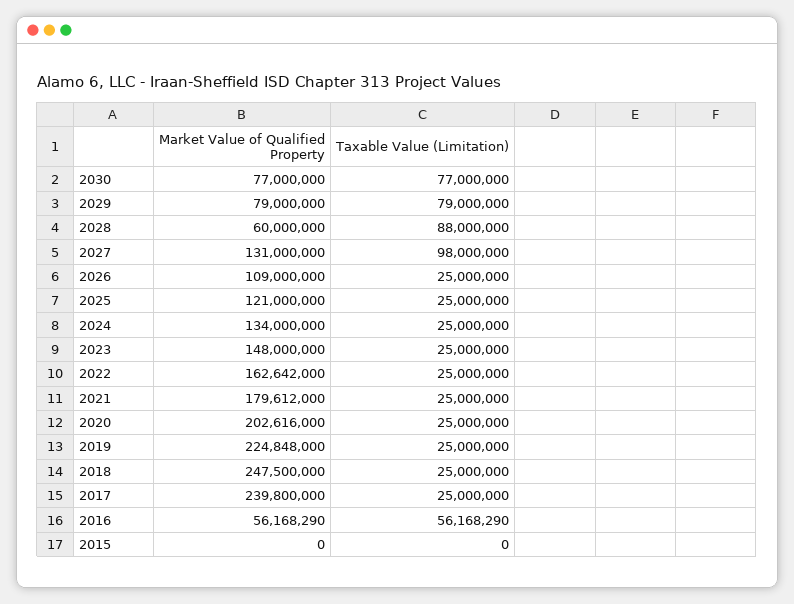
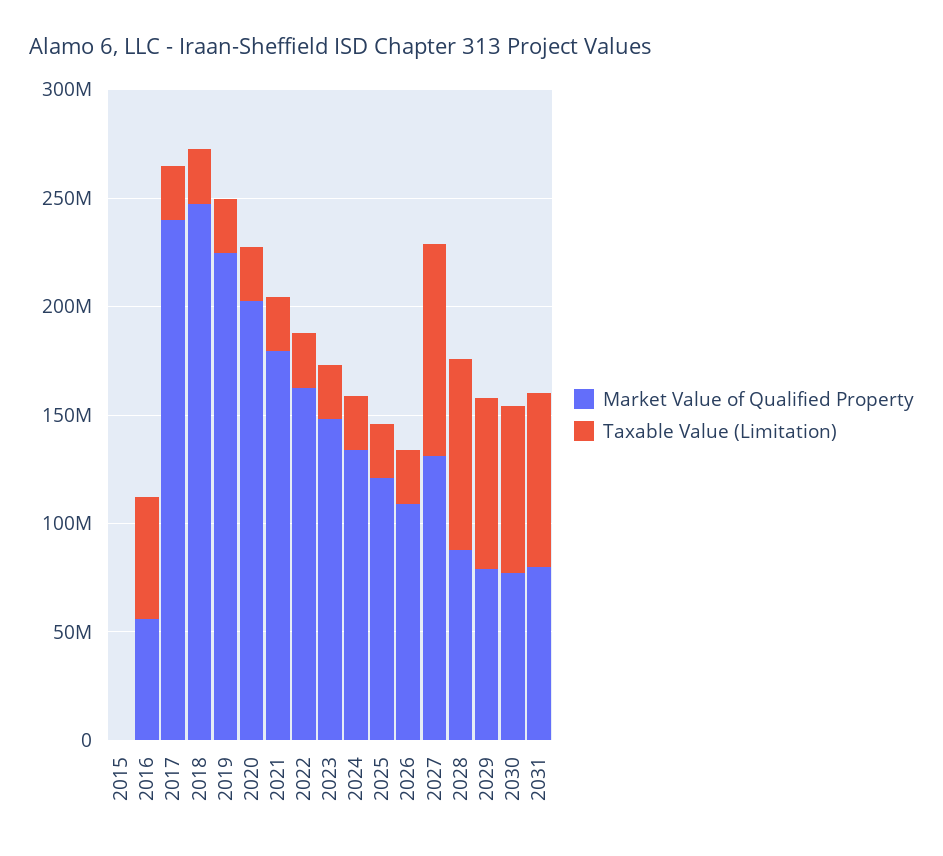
Market Value of Qualified Property, 2028: 60000000 -> 90000000
Market Value of Qualified Property, 2031: none -> 80000000
Taxable Value (Limitation), 2031: none -> 80000000

